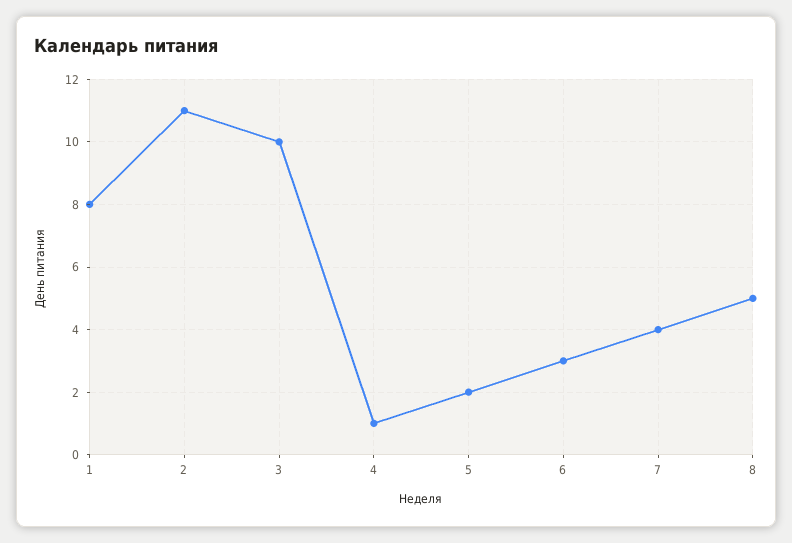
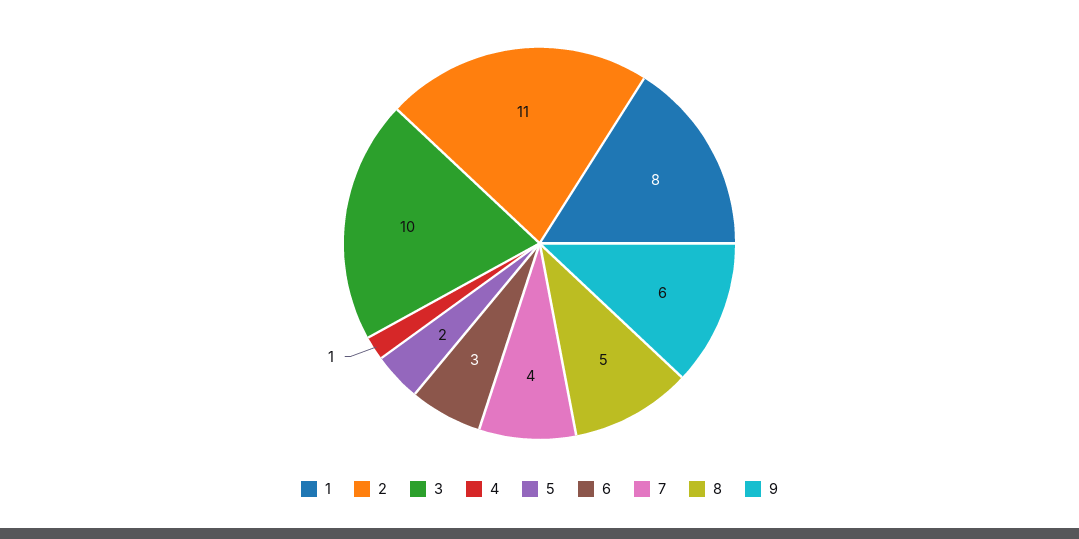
9: none -> 6

